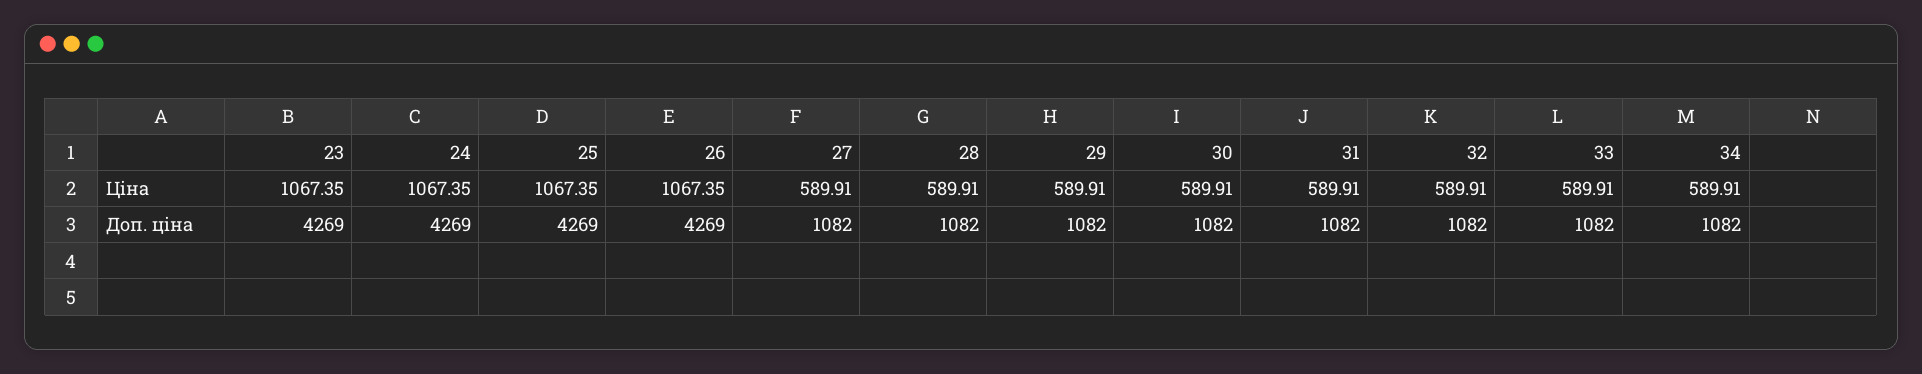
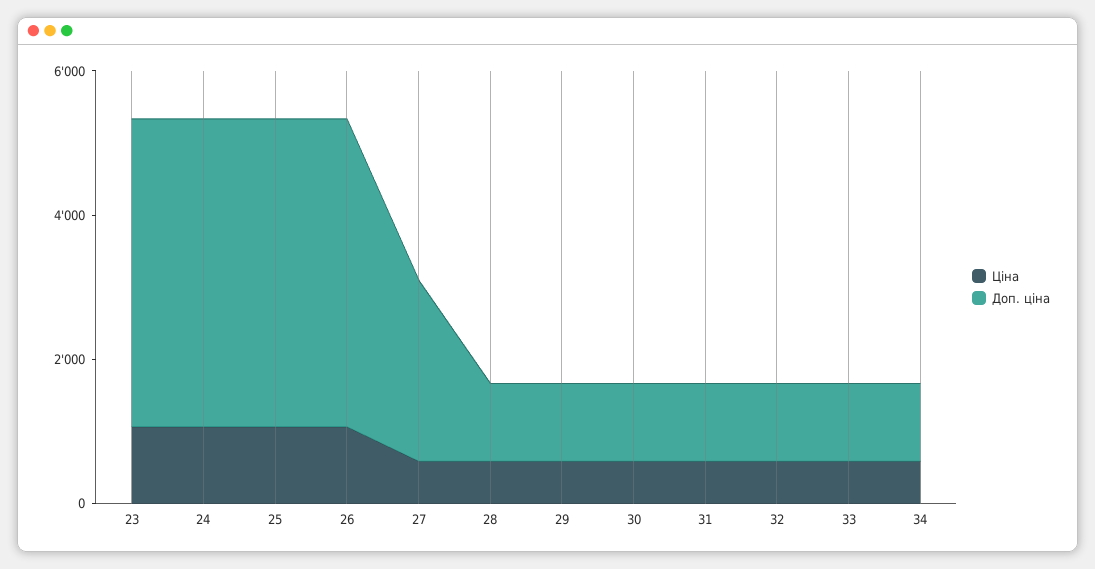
Доп. ціна, 27: 1082 -> 2500

